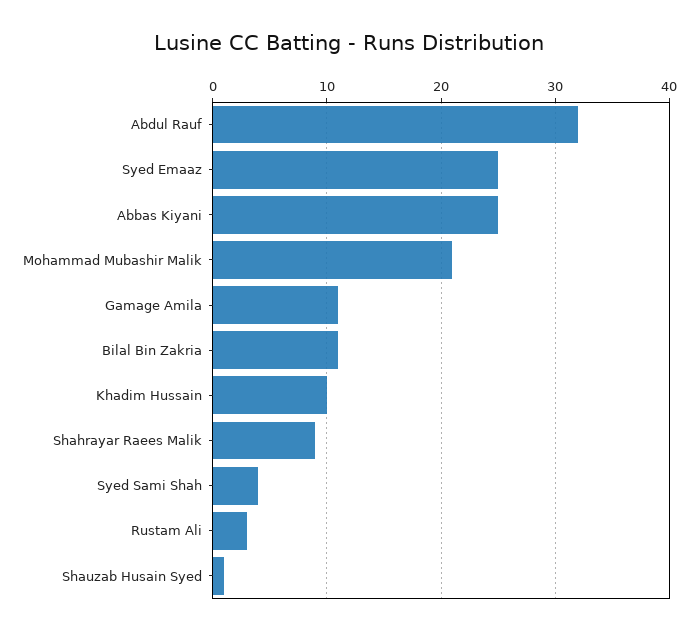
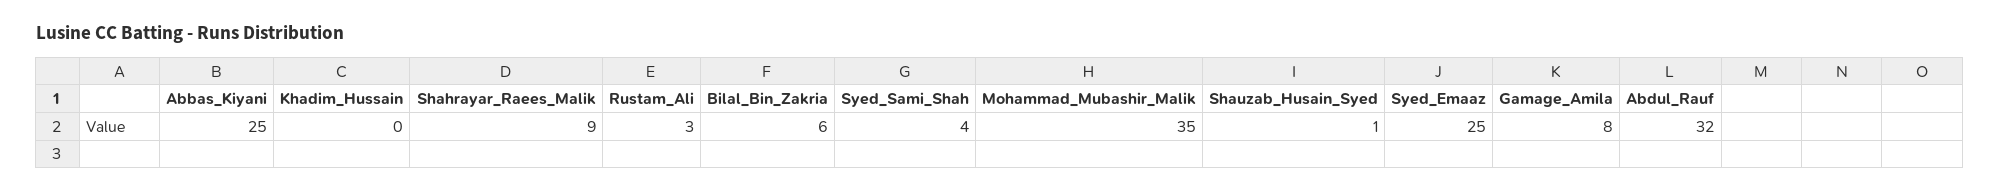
Mohammad Mubashir Malik: 21 -> 35
Gamage Amila: 11 -> 8
Bilal Bin Zakria: 11 -> 6
Khadim Hussain: 10 -> 0

